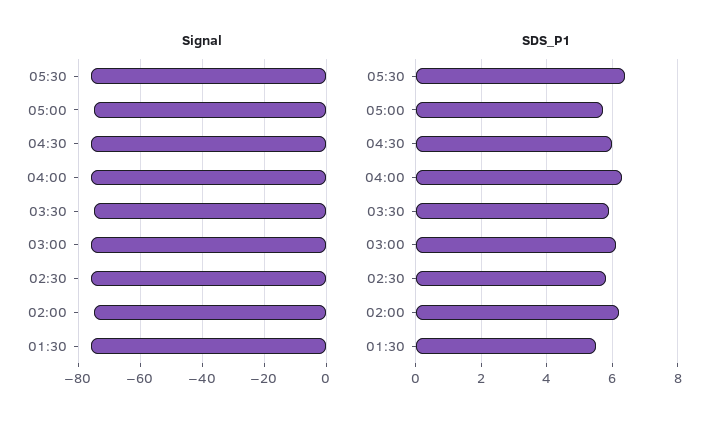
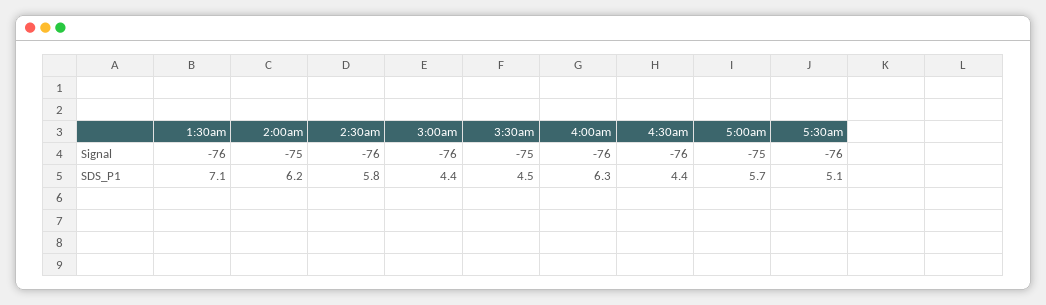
SDS_P1, 05:30: 6.5 -> 5.1
SDS_P1, 04:30: 6 -> 4.4
SDS_P1, 03:30: 6 -> 4.5
SDS_P1, 03:00: 6 -> 4.4
SDS_P1, 01:30: 5.5 -> 7.1

